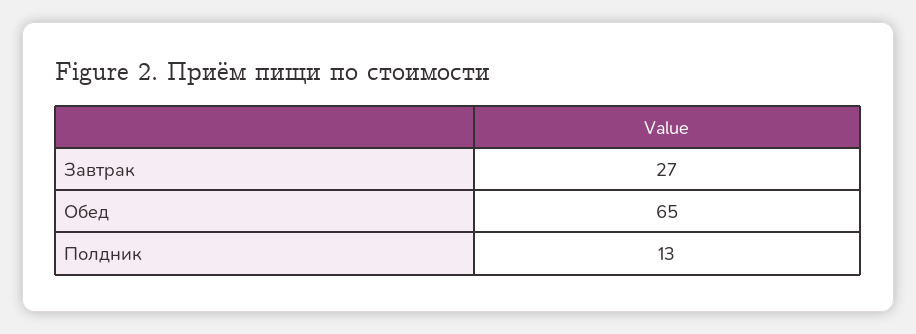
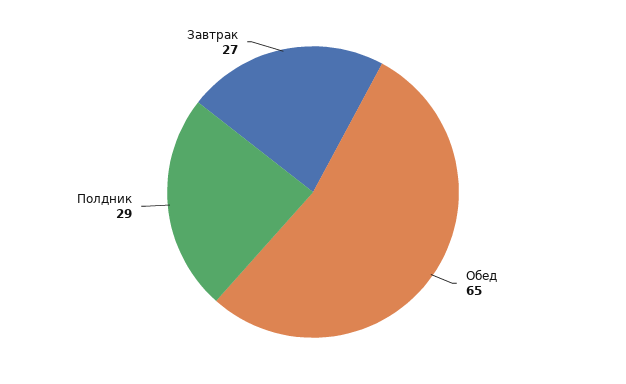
Полдник: 13 -> 29

